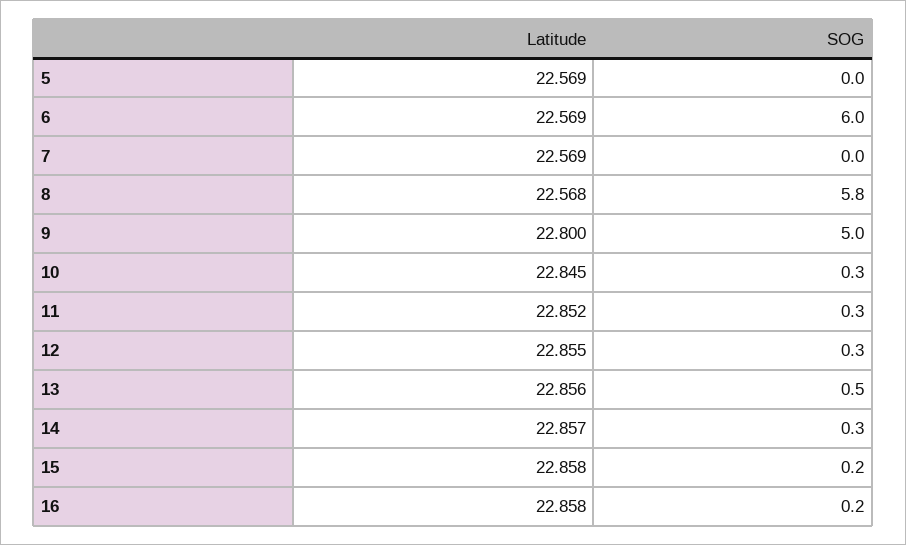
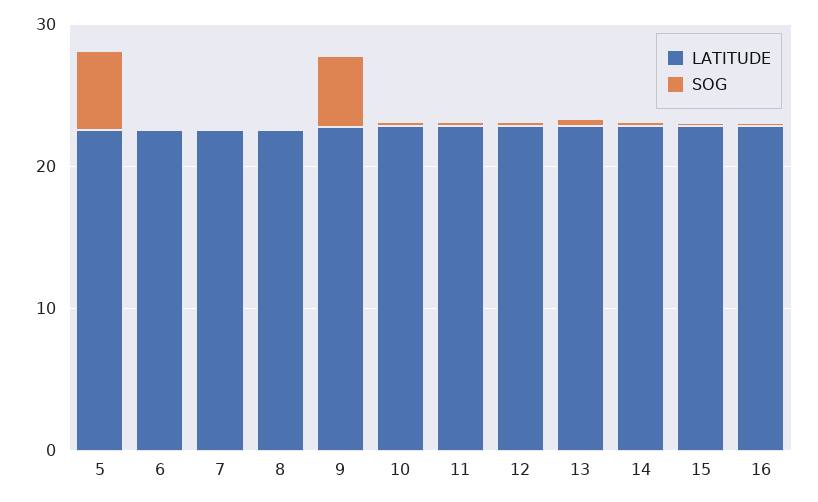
SOG, 5: 0 -> 6
SOG, 6: 6 -> 0
SOG, 8: 5.8 -> 0

